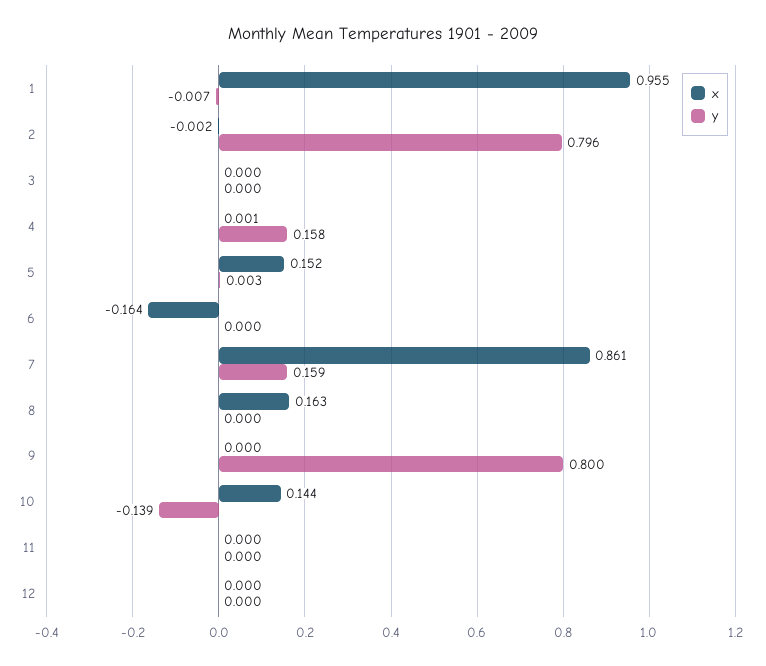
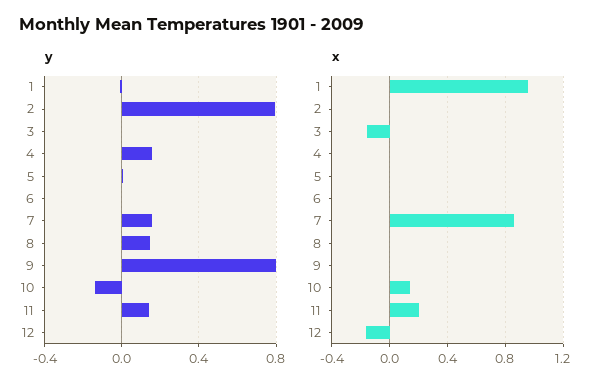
x, 3: 0 -> -0.15
x, 5: 0.152 -> 0
x, 6: -0.164 -> 0
x, 8: 0.163 -> 0
y, 8: 0 -> 0.15
x, 11: 0 -> 0.2
y, 11: 0 -> 0.15
x, 12: 0 -> -0.15

